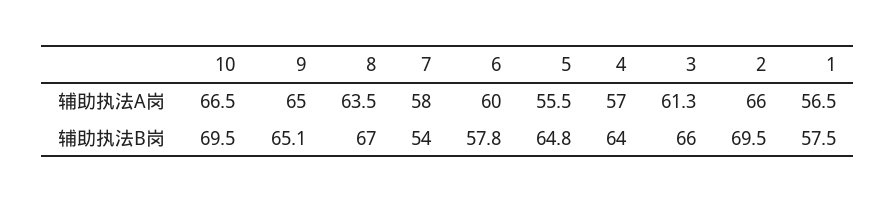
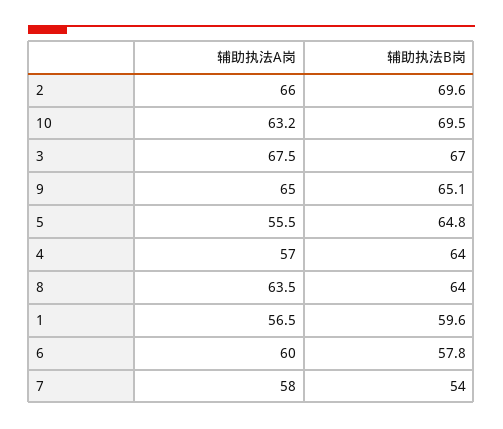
10, 辅助执法A岗: 66.5 -> 63.2
3, 辅助执法A岗: 61.3 -> 67.5
8, 辅助执法B岗: 67 -> 64
3, 辅助执法B岗: 66 -> 67
2, 辅助执法B岗: 69.5 -> 69.6
1, 辅助执法B岗: 57.5 -> 59.6

